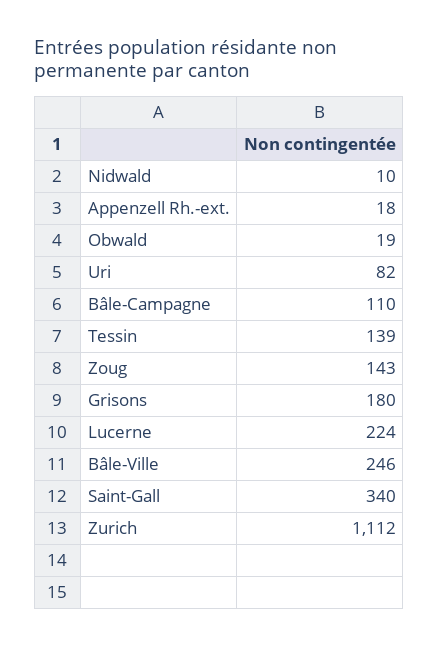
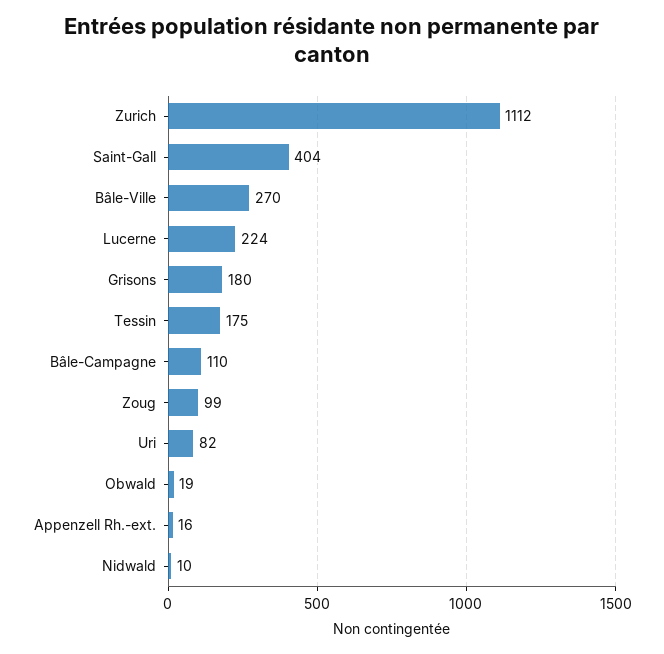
Appenzell Rh.-ext.: 18 -> 16
Tessin: 139 -> 175
Zoug: 143 -> 99
Bâle-Ville: 246 -> 270
Saint-Gall: 340 -> 404

